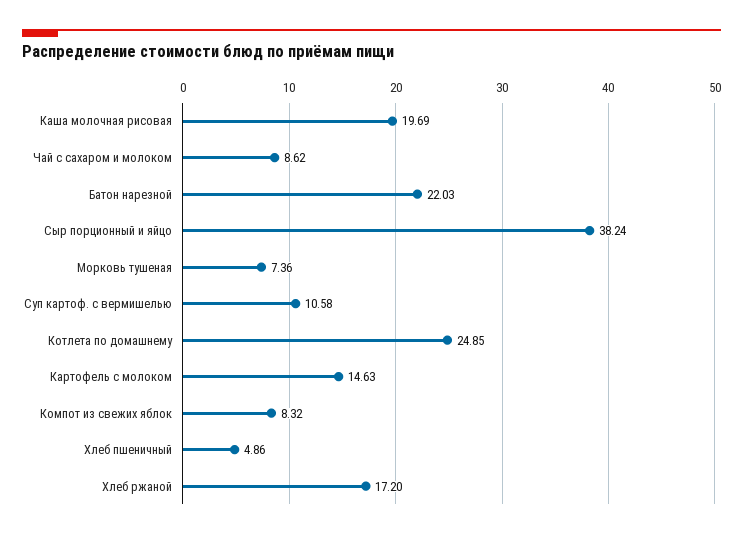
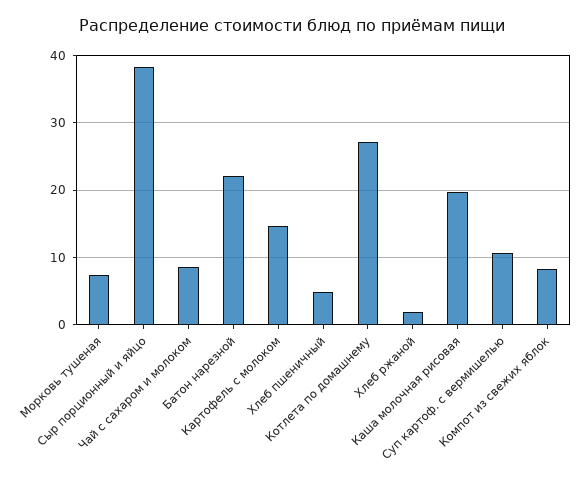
Котлета по домашнему: 24.85 -> 27
Хлеб ржаной: 17.2 -> 2

